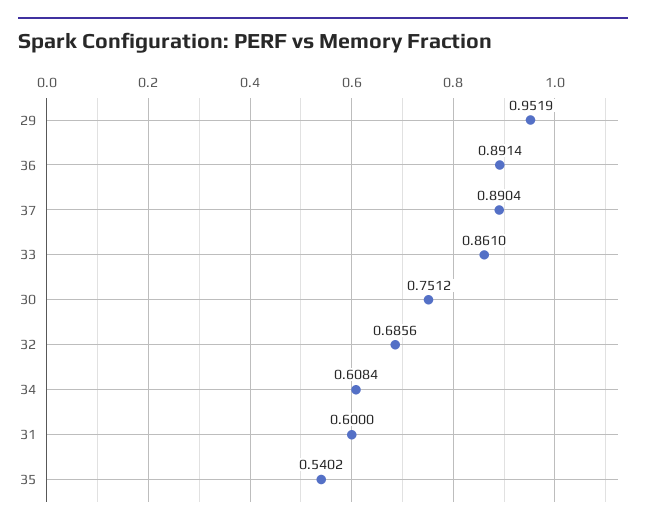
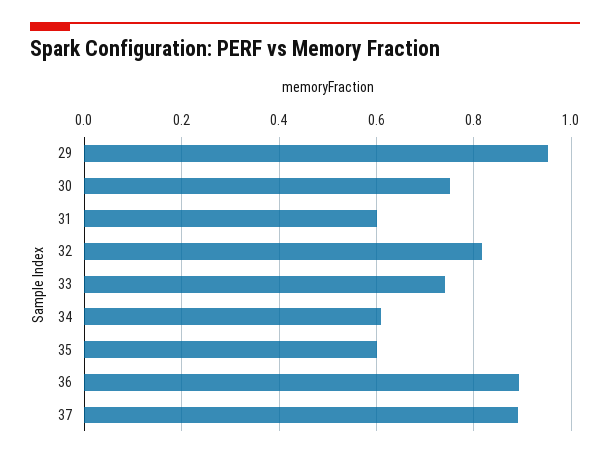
33: 0.861 -> 0.74
32: 0.6856 -> 0.82
35: 0.5402 -> 0.6

